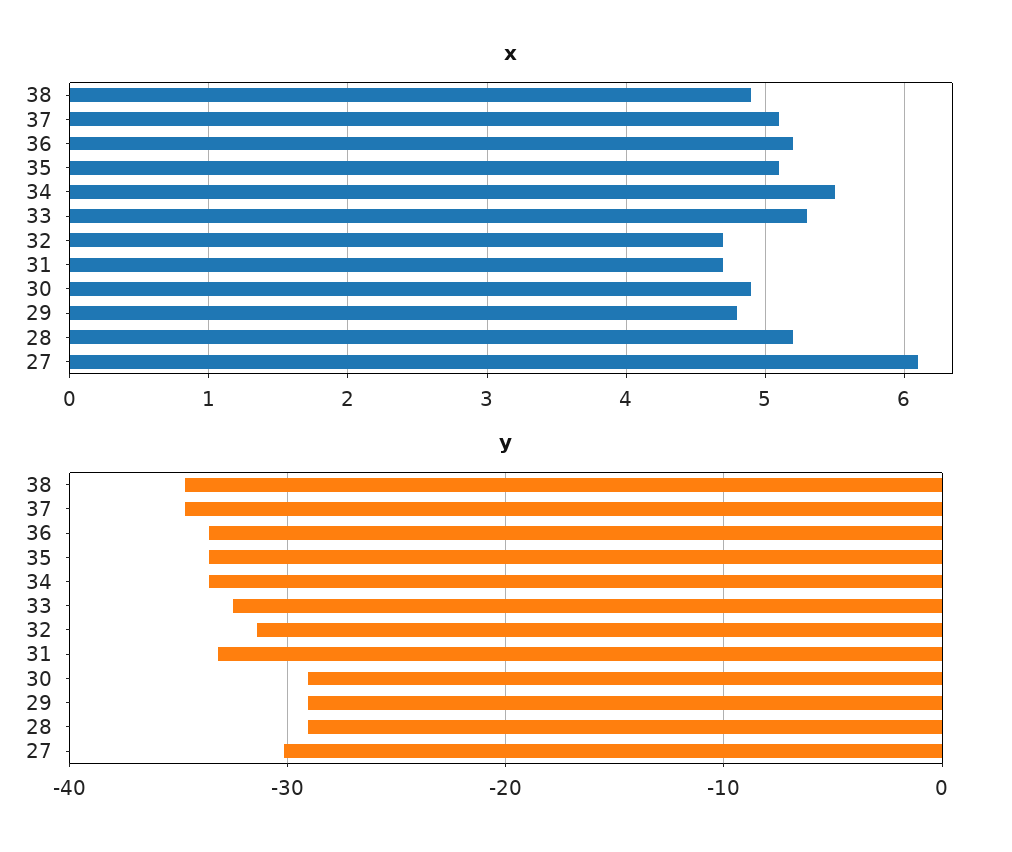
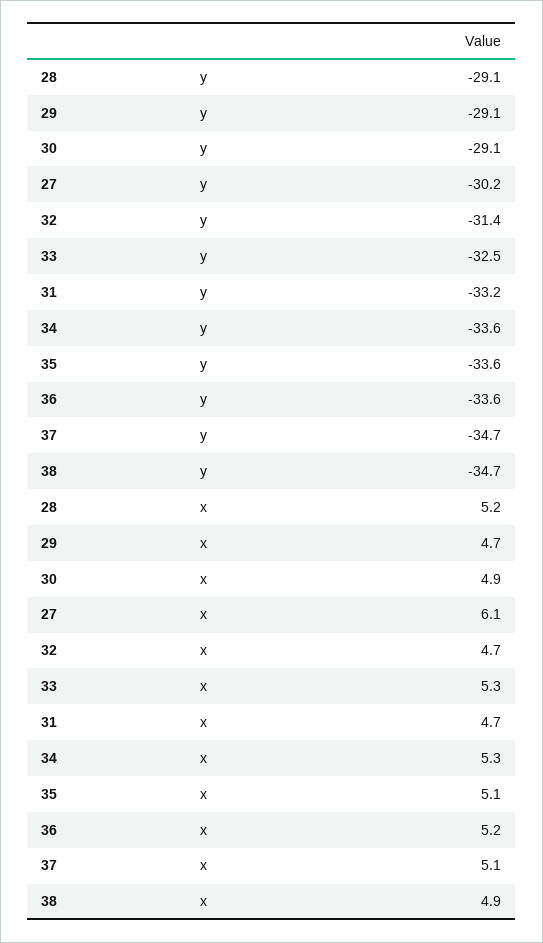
x, 34: 5.5 -> 5.3
x, 29: 4.8 -> 4.7

